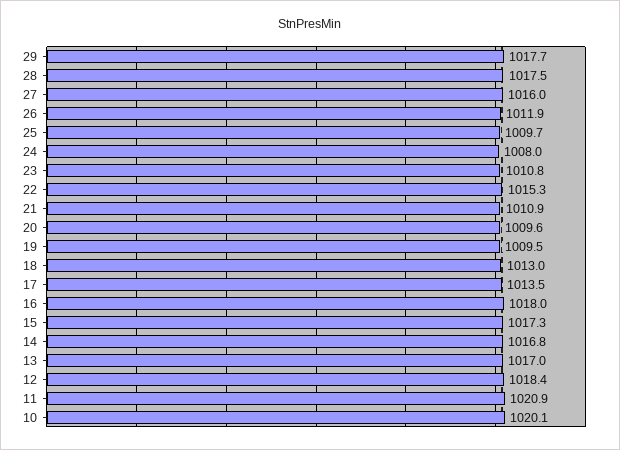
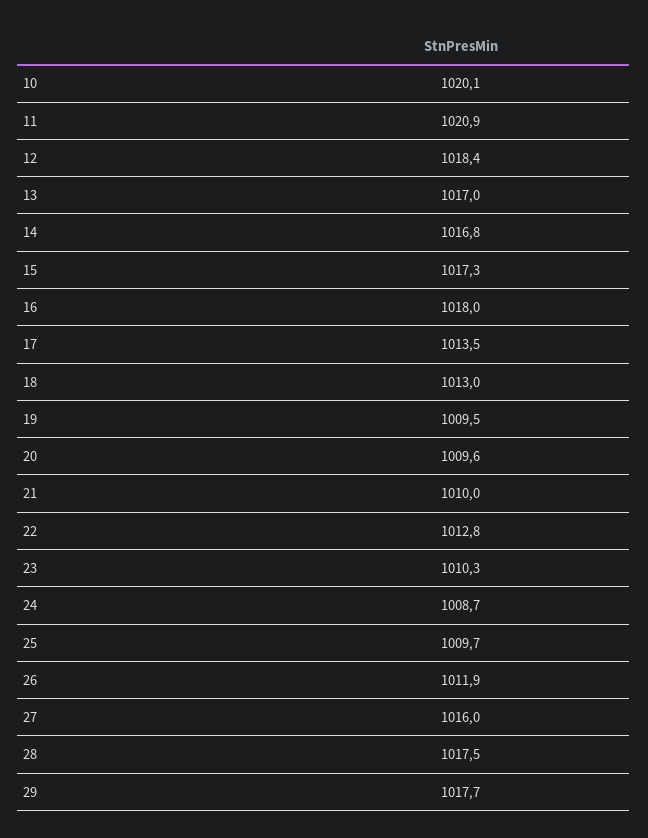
24: 1008 -> 1008.7
23: 1010.8 -> 1010.3
22: 1015.3 -> 1012.8
21: 1010.9 -> 1010

